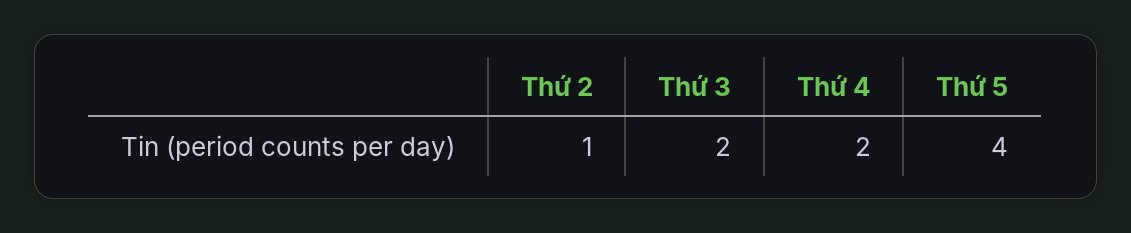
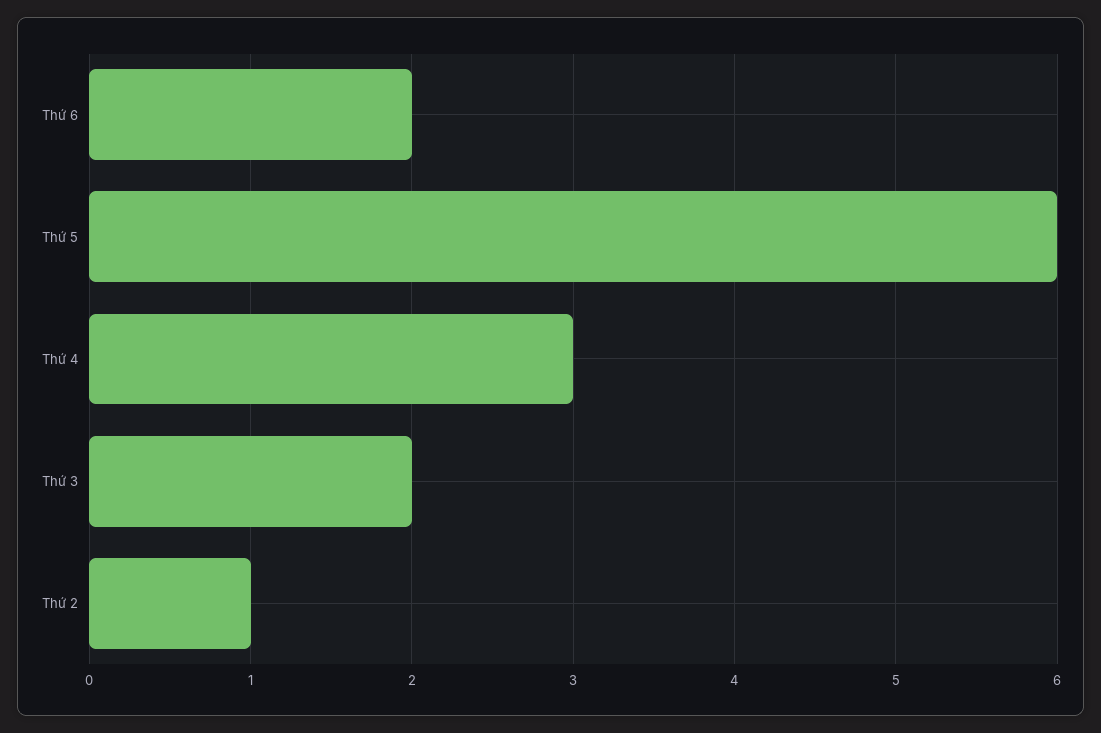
Thứ 4: 2 -> 3
Thứ 5: 4 -> 6
Thứ 6: none -> 2

